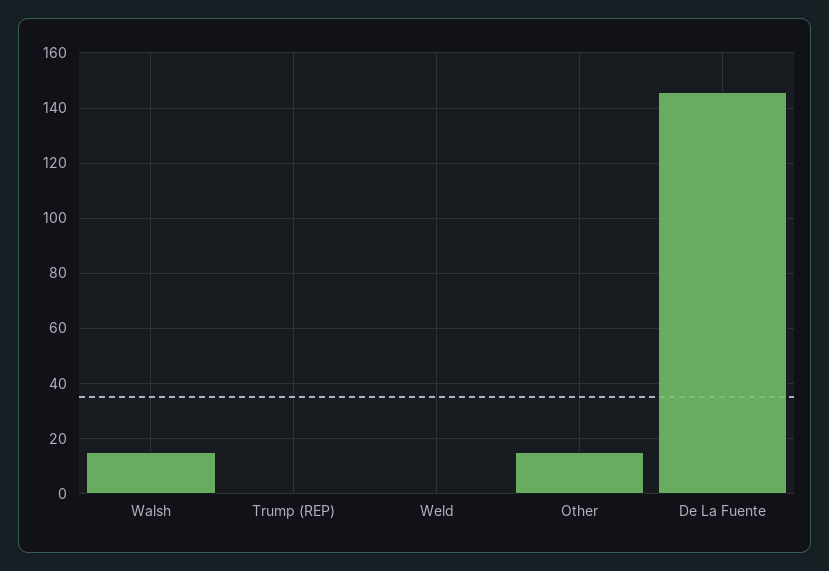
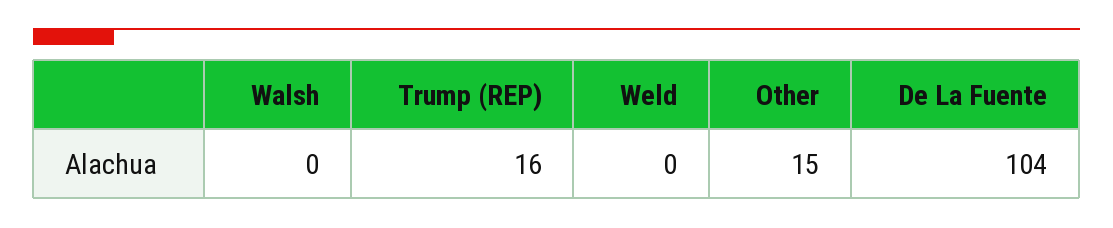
Walsh: 15 -> 0
Trump (REP): 0 -> 16
De La Fuente: 145 -> 104

